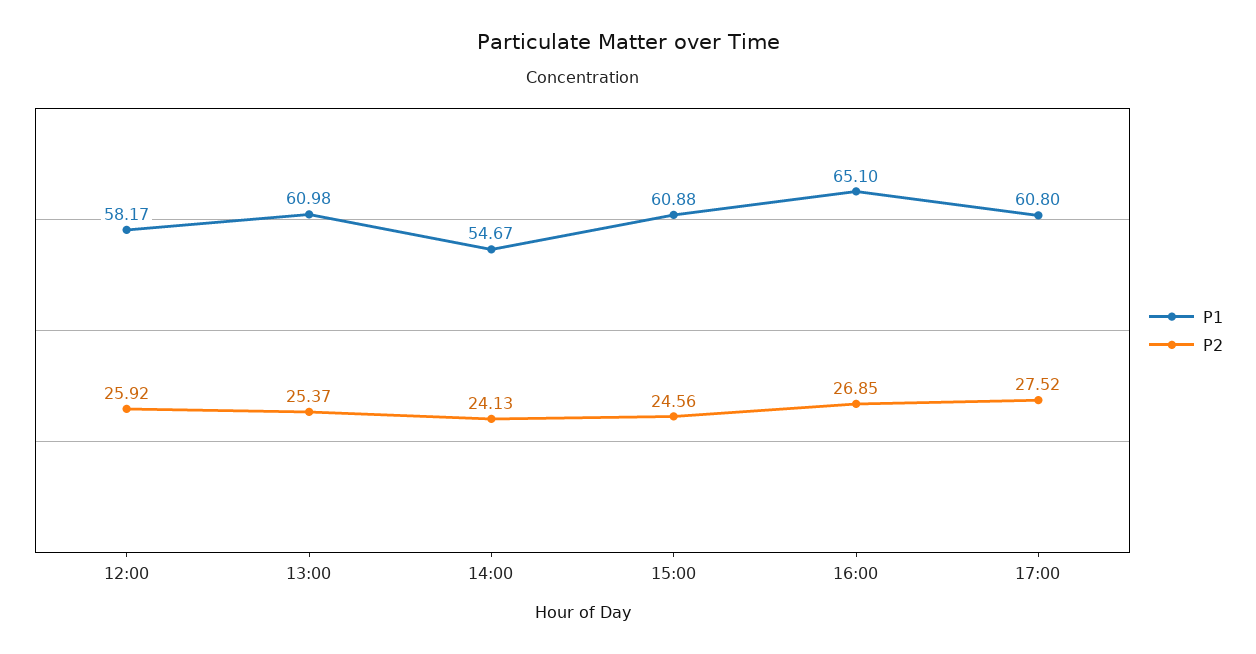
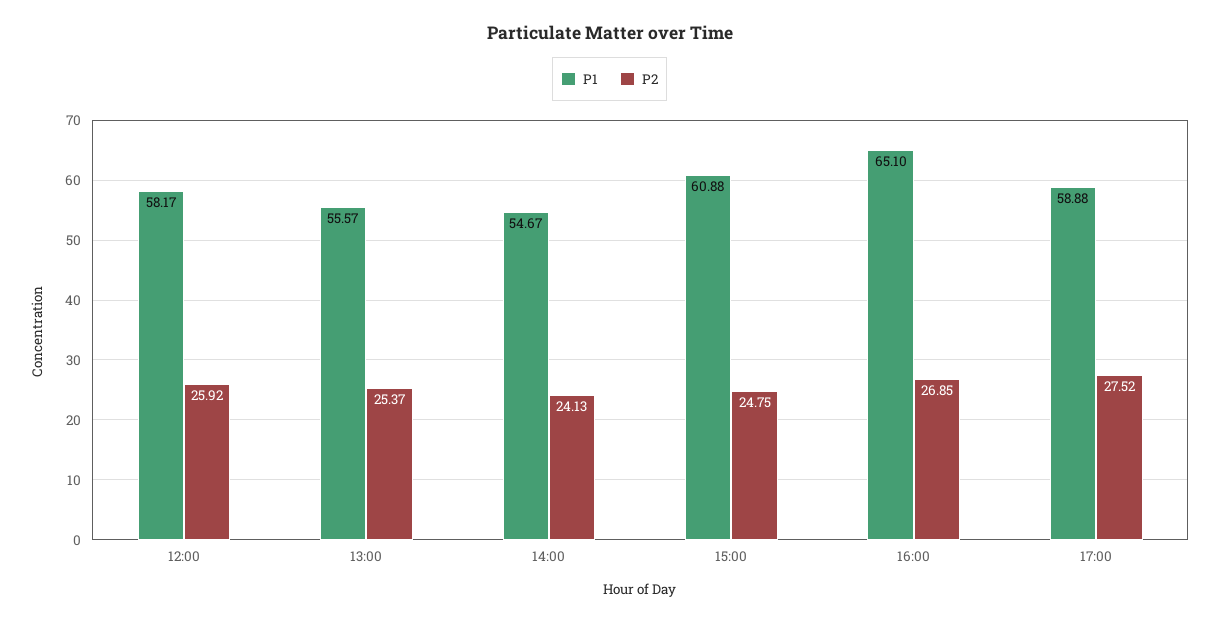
P1, 13:00: 60.98 -> 55.57
P2, 15:00: 24.56 -> 24.75
P1, 17:00: 60.8 -> 58.88

